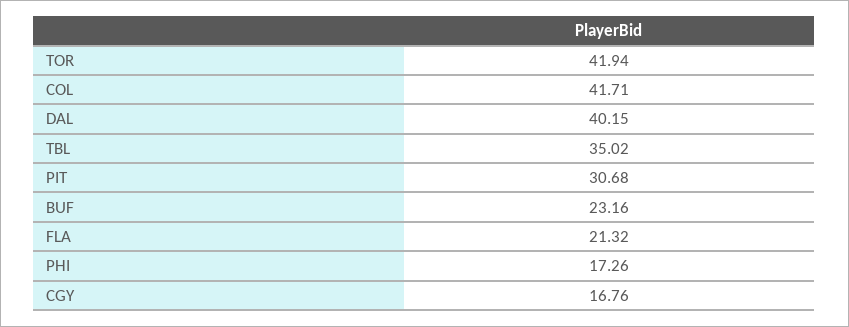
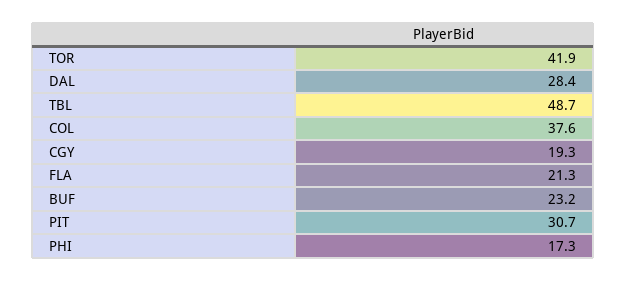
COL: 41.71 -> 37.6
DAL: 40.15 -> 28.4
TBL: 35.02 -> 48.7
CGY: 16.76 -> 19.3

